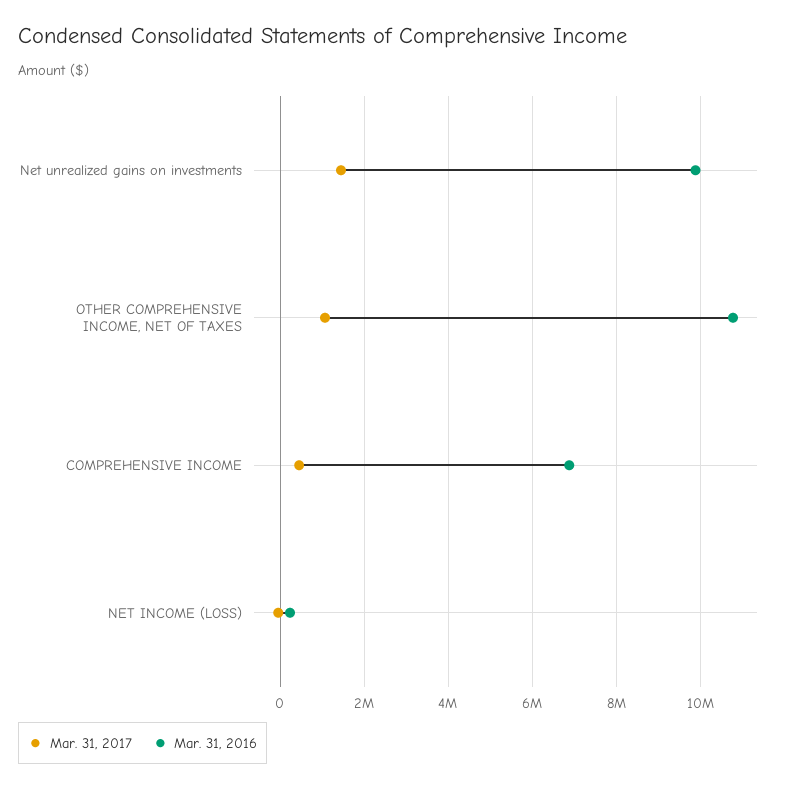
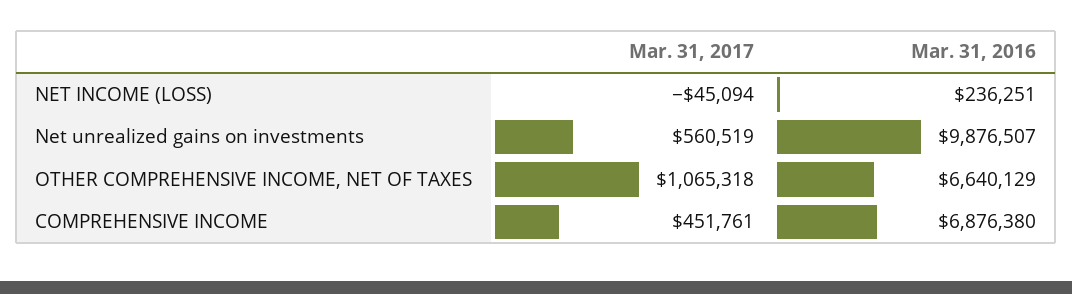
Mar. 31, 2017, Net unrealized gains on investments: 1400000 -> 560519
Mar. 31, 2016, OTHER COMPREHENSIVE INCOME, NET OF TAXES: 10800000 -> 6640129

